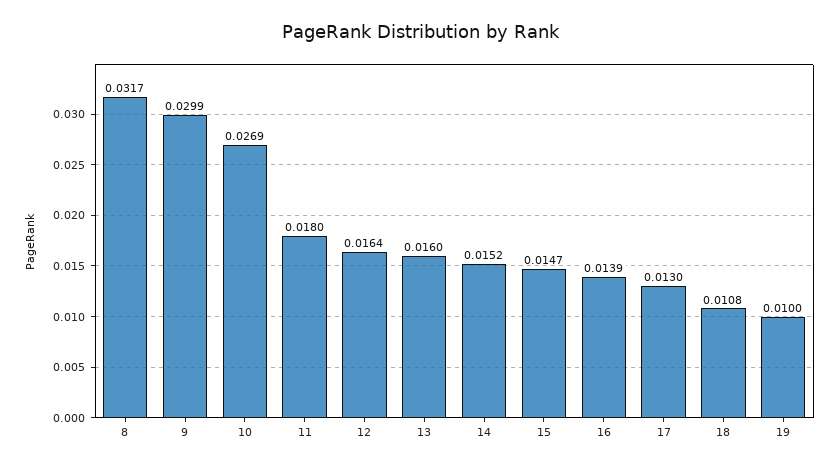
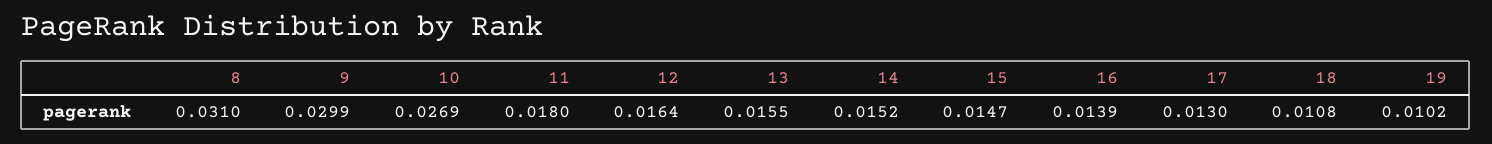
8: 0.0317 -> 0.031
13: 0.016 -> 0.0155
19: 0.01 -> 0.0102

